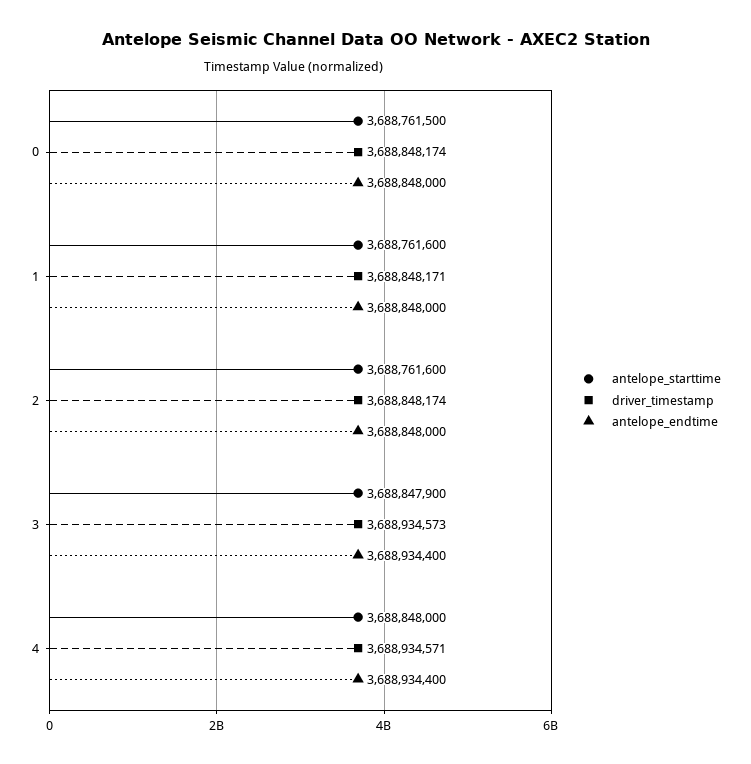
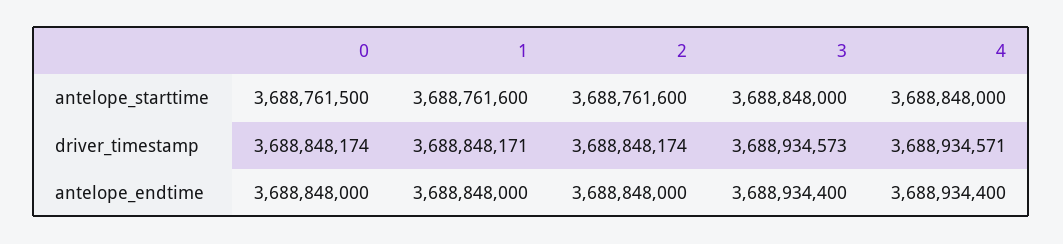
antelope_starttime, 3: 3688847900 -> 3688848000

